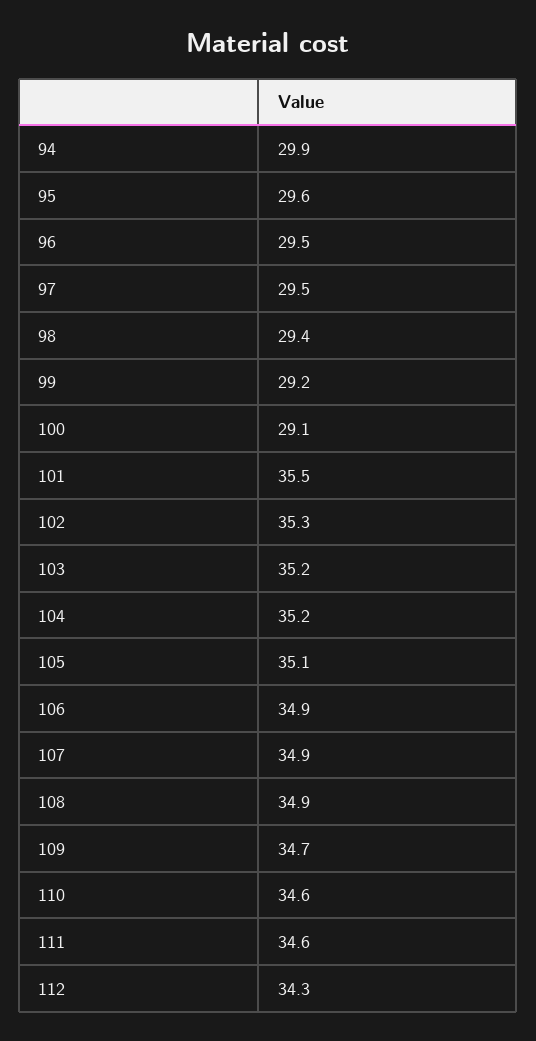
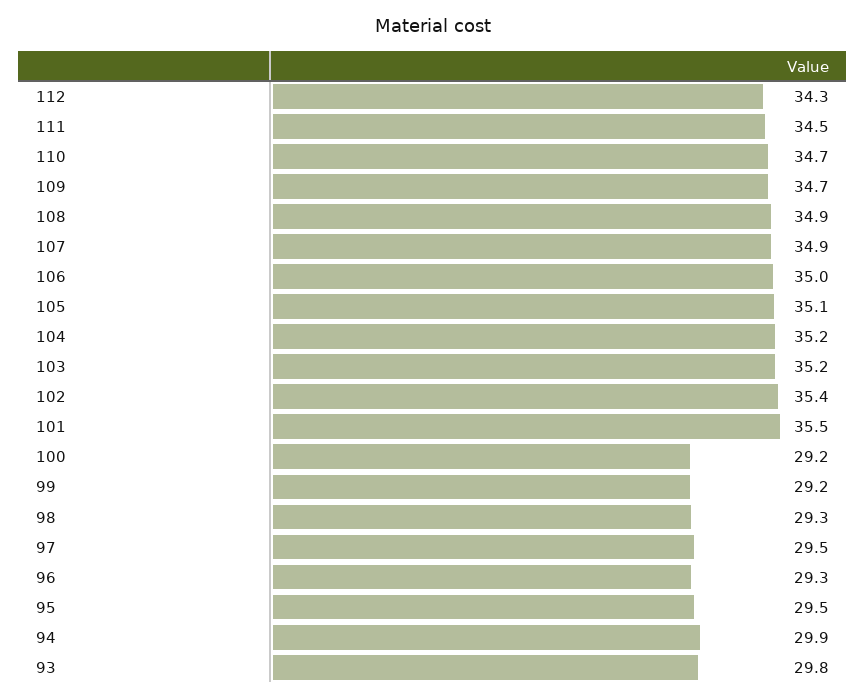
95: 29.6 -> 29.5
96: 29.5 -> 29.3
98: 29.4 -> 29.3
100: 29.1 -> 29.2
102: 35.3 -> 35.4
106: 34.9 -> 35
110: 34.6 -> 34.7
111: 34.6 -> 34.5
93: none -> 29.8

